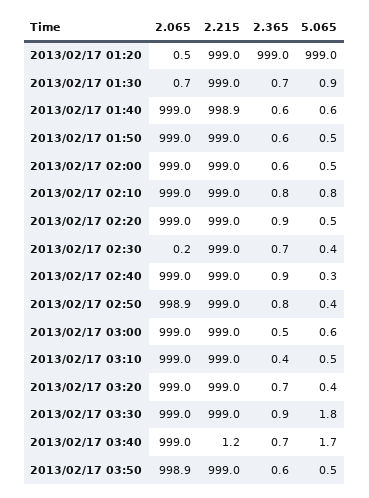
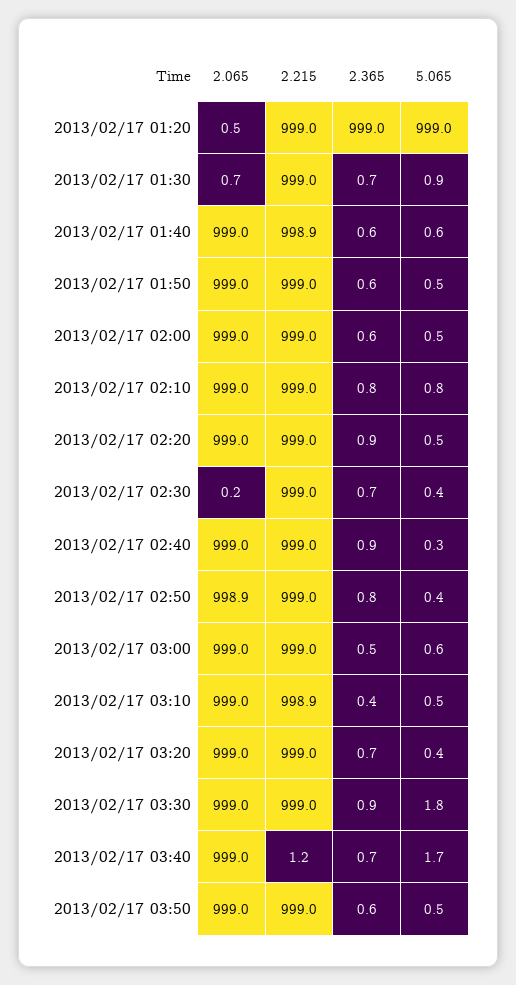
2.215, 2013/02/17 03:10: 999 -> 998.9
2.065, 2013/02/17 03:50: 998.9 -> 999

